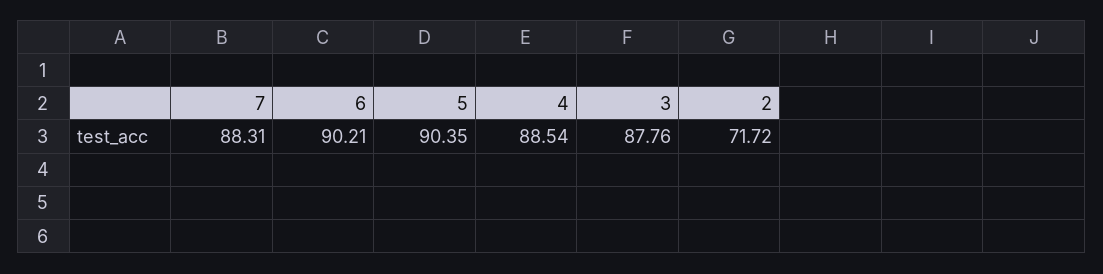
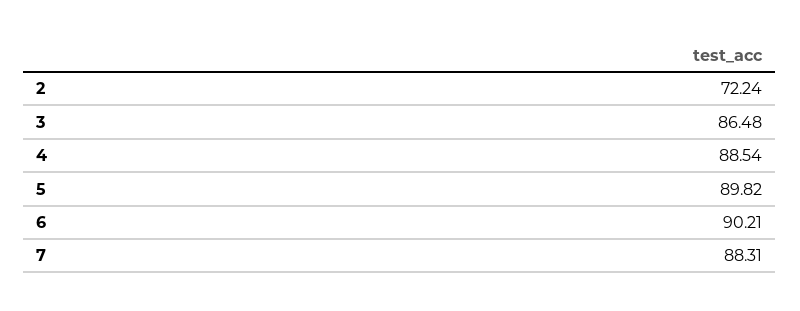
5: 90.35 -> 89.82
3: 87.76 -> 86.48
2: 71.72 -> 72.24

